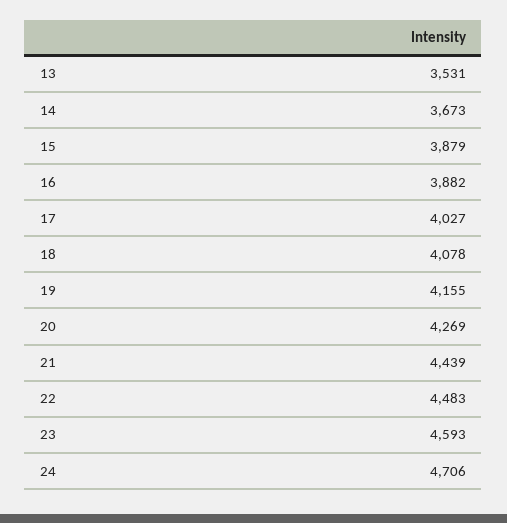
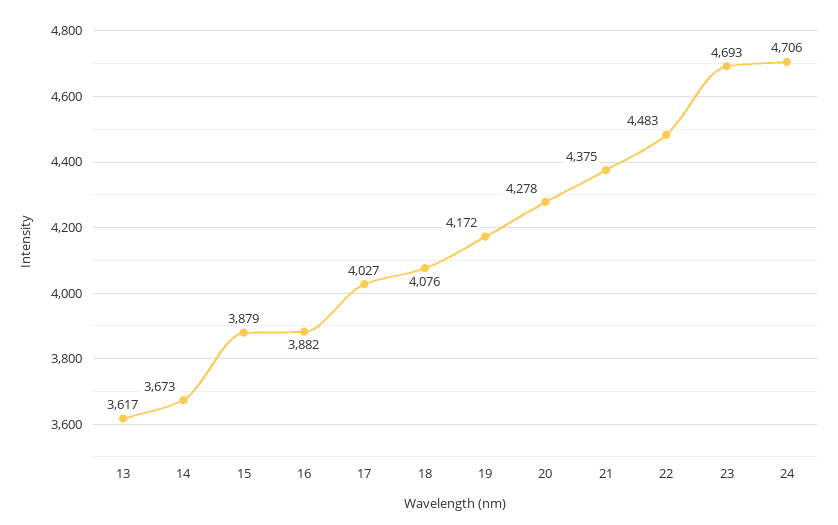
13: 3531 -> 3617
18: 4078 -> 4076
19: 4155 -> 4172
20: 4269 -> 4278
21: 4439 -> 4375
23: 4593 -> 4693

